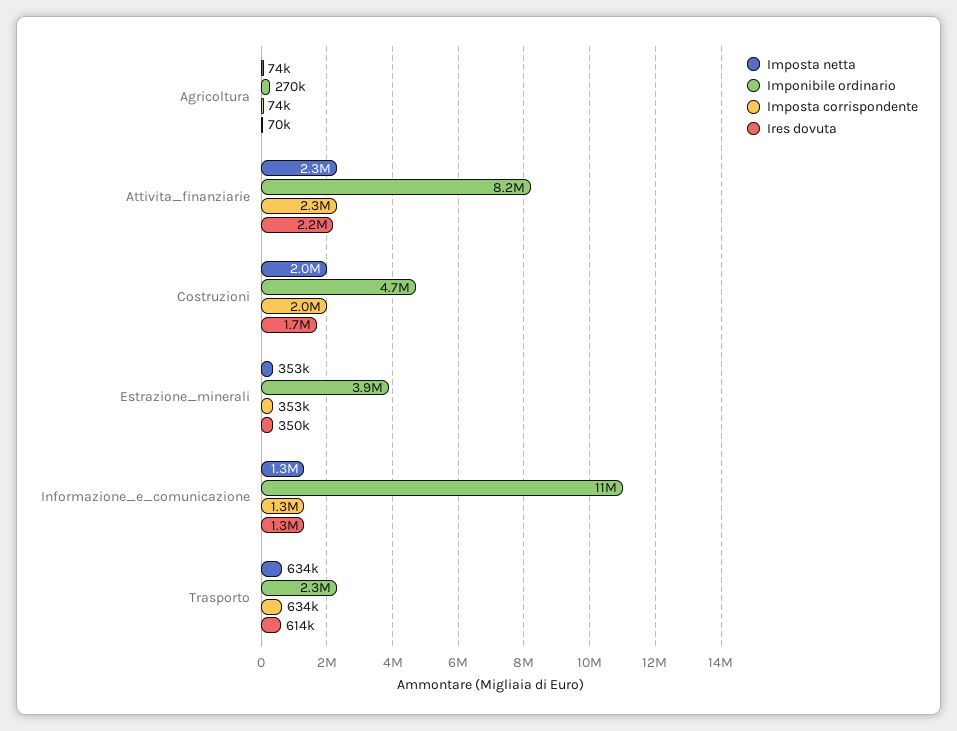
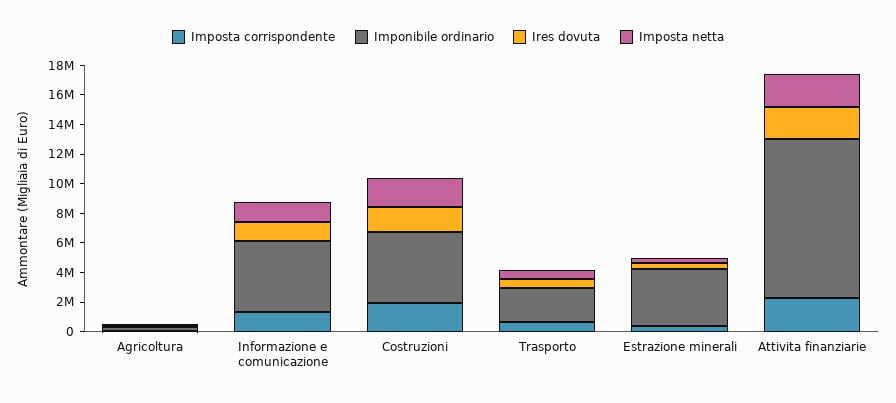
Imponibile ordinario, Attivita_finanziarie: 8200000 -> 11000000
Imponibile ordinario, Informazione_e_comunicazione: 11000000 -> 5000000

